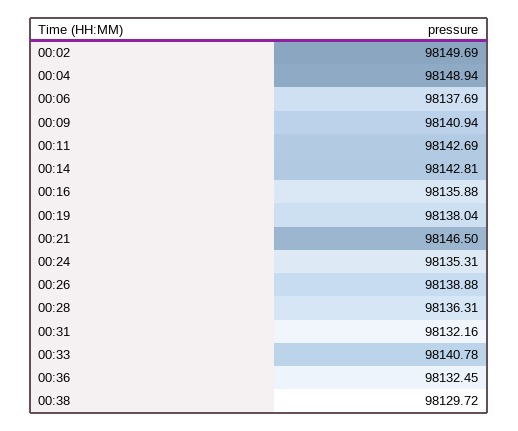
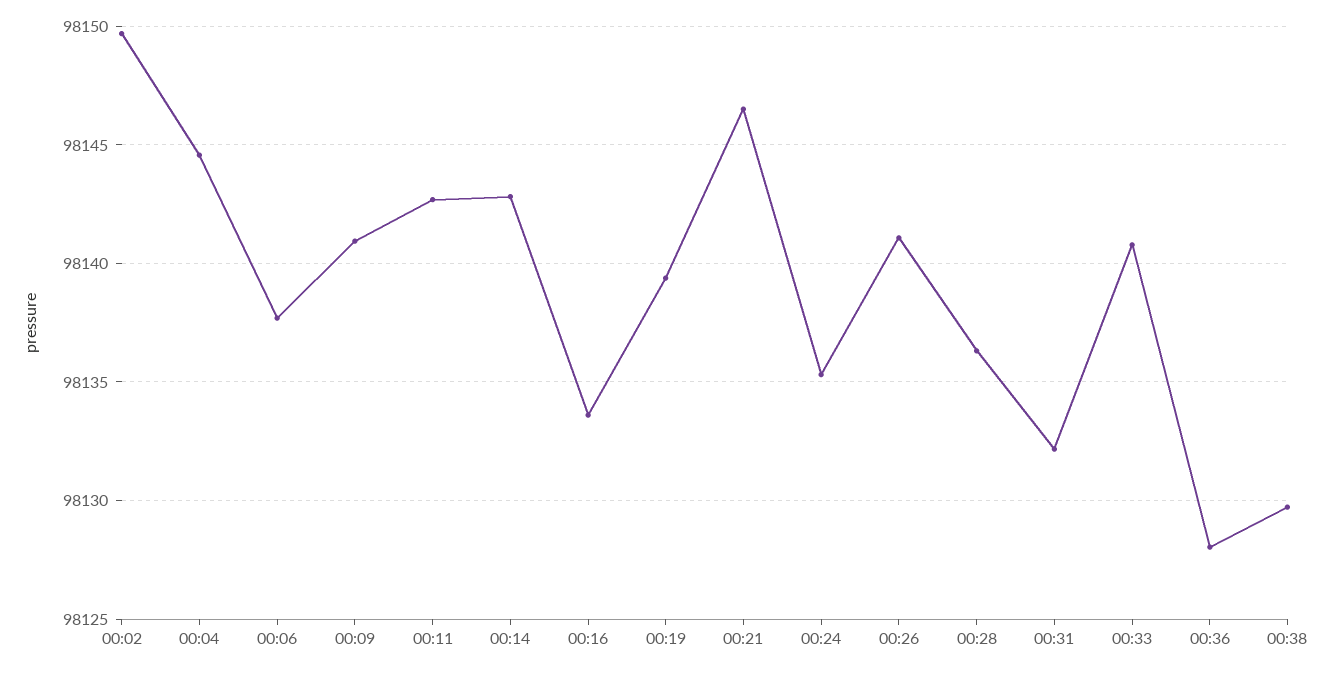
00:04: 98148.94 -> 98144.5
00:16: 98135.88 -> 98133.5
00:19: 98138.04 -> 98139.5
00:26: 98138.88 -> 98141
00:36: 98132.45 -> 98128

